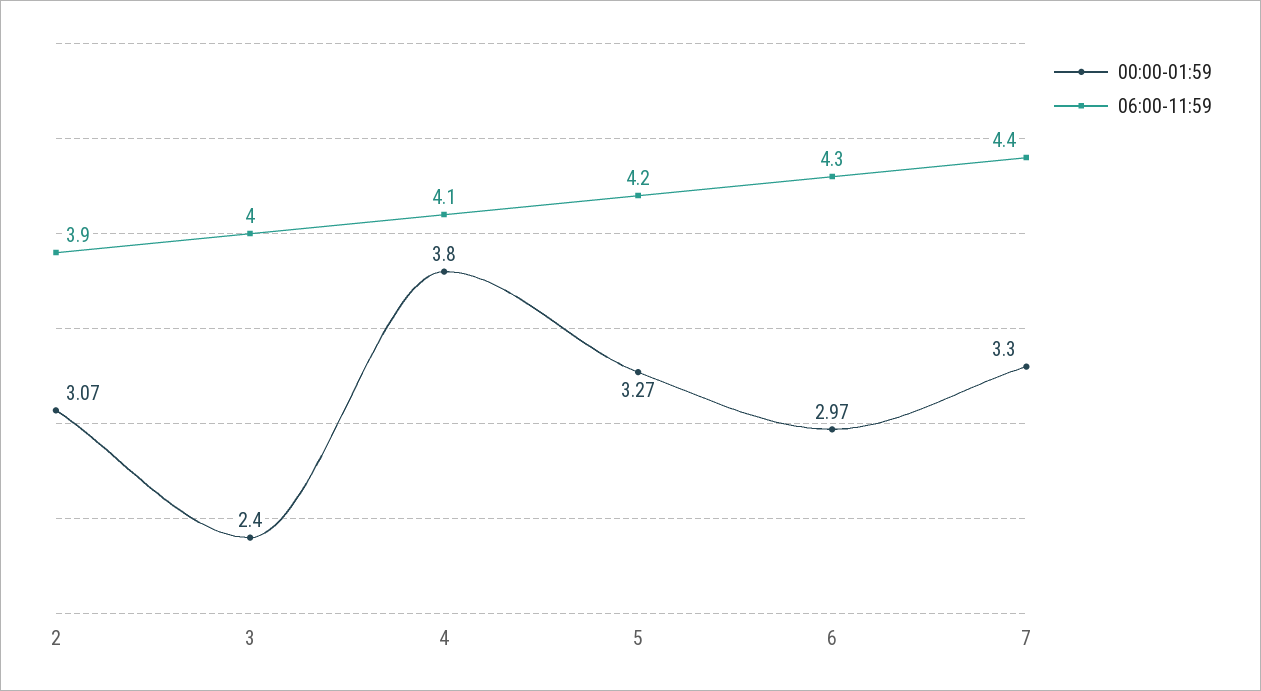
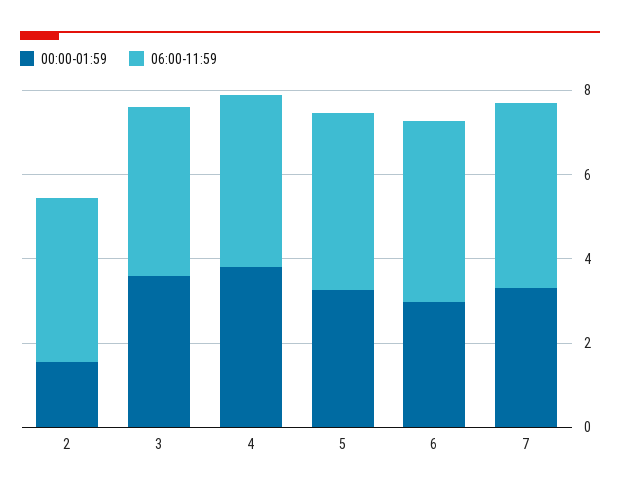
00:00-01:59, 2: 3.07 -> 1.5
00:00-01:59, 3: 2.4 -> 3.5

